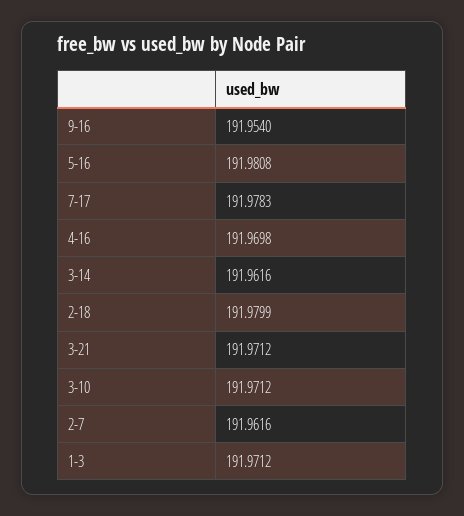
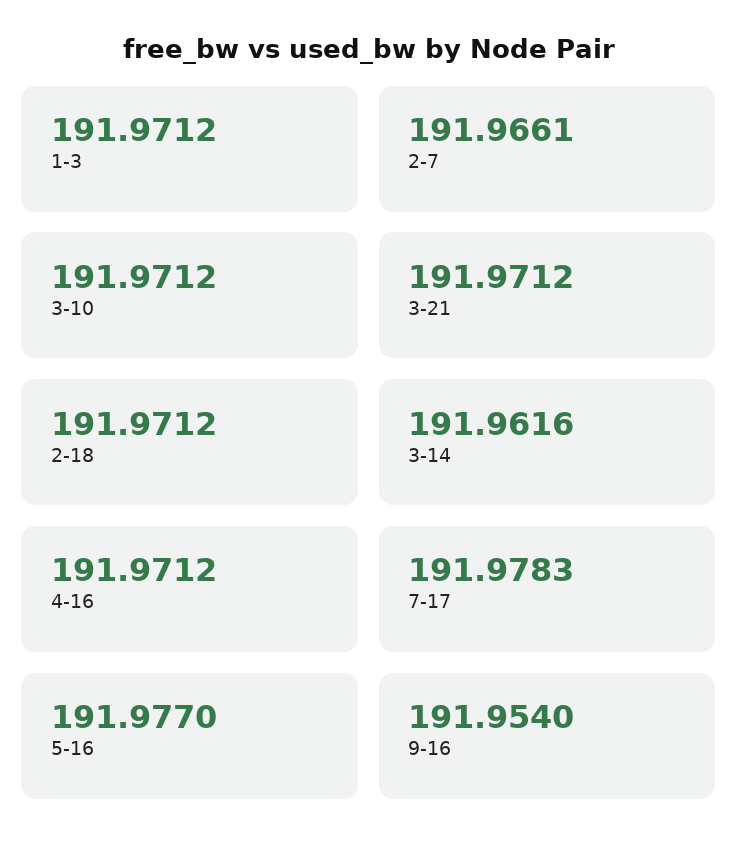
5-16: 191.9808 -> 191.977
4-16: 191.9698 -> 191.9712
2-18: 191.9799 -> 191.9712
2-7: 191.9616 -> 191.9661

